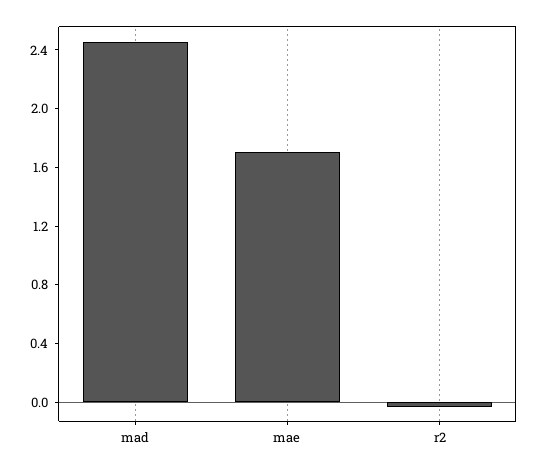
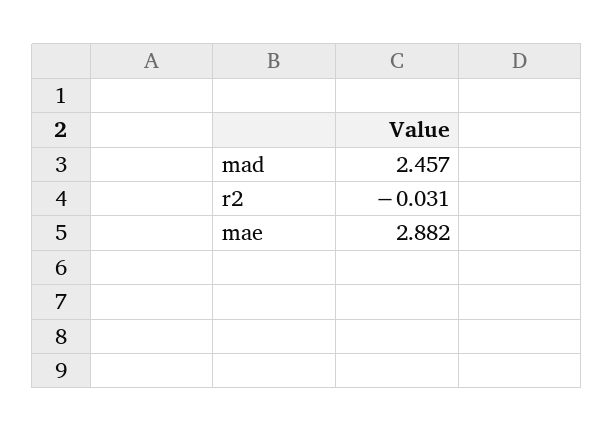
mae: 1.7 -> 2.882

